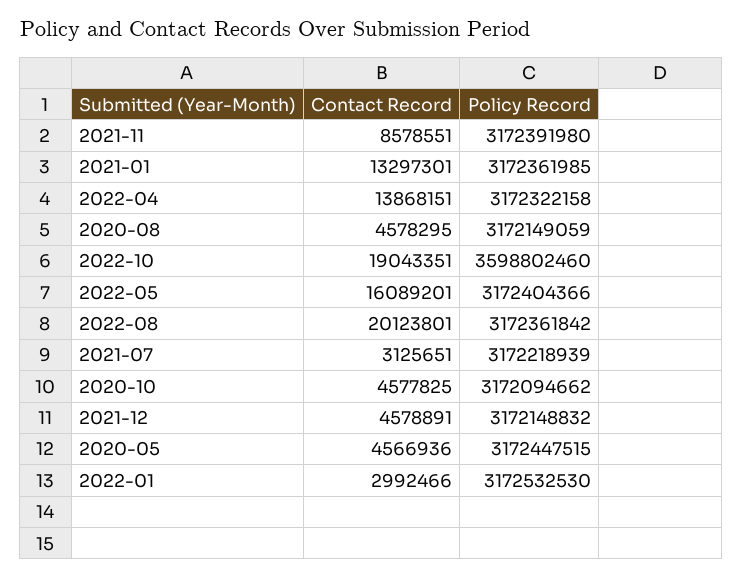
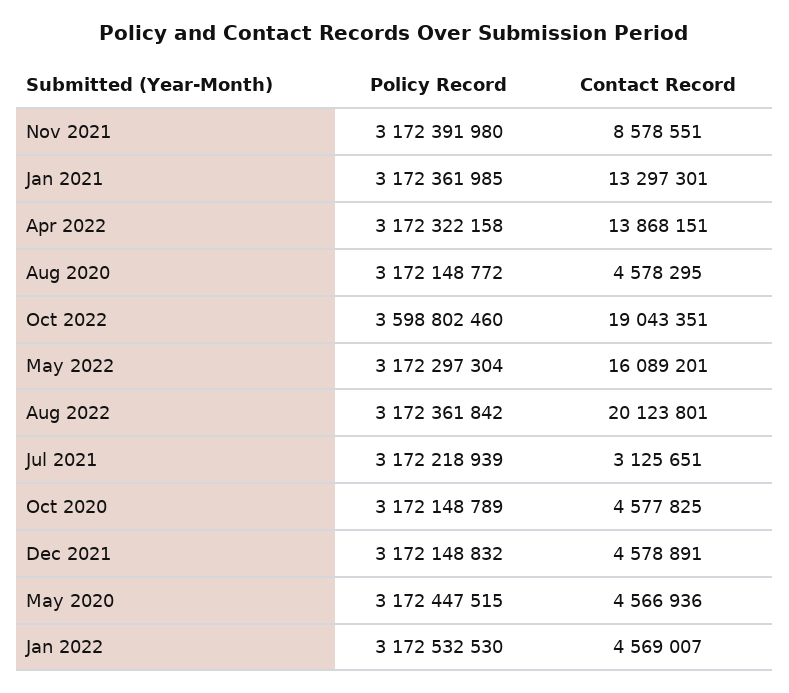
Policy Record, 2020-08: 3172149059 -> 3172148772
Policy Record, 2022-05: 3172404366 -> 3172297304
Policy Record, 2020-10: 3172094662 -> 3172148789
Contact Record, 2022-01: 2992466 -> 4569007

